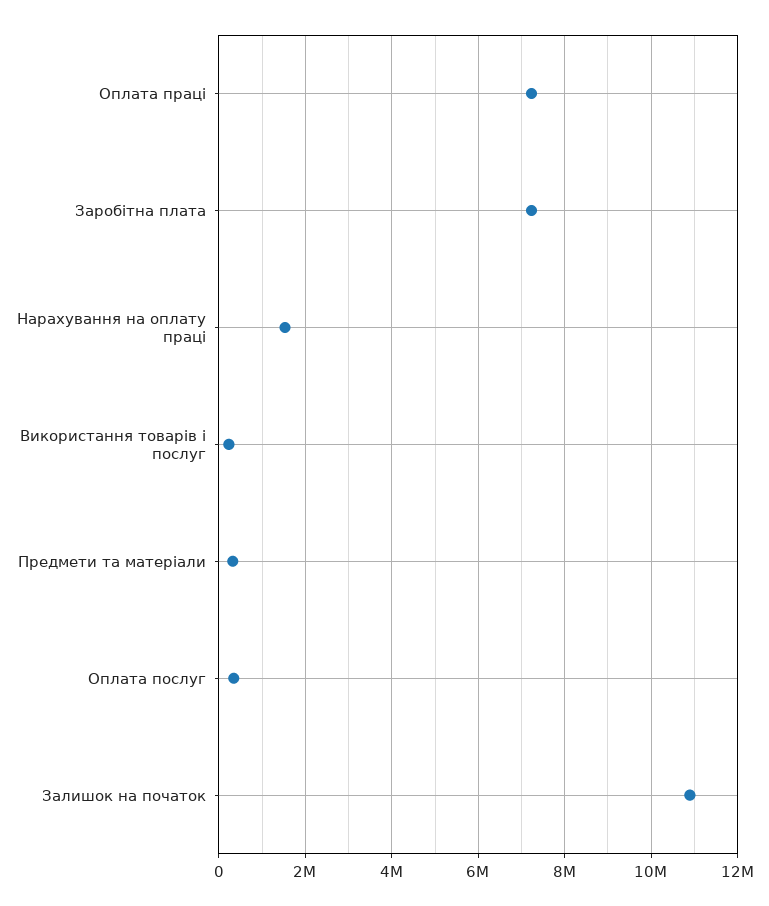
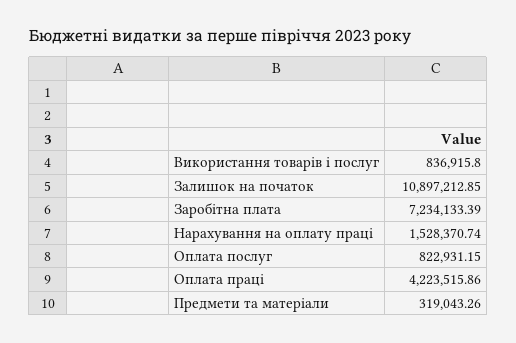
Оплата праці: 7200000 -> 4223515.86
Використання товарів і послуг: 200000 -> 836915.8
Оплата послуг: 400000 -> 822931.15

